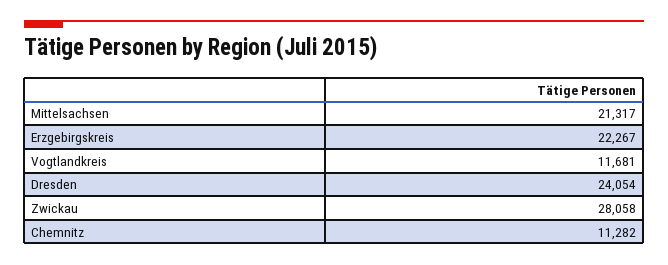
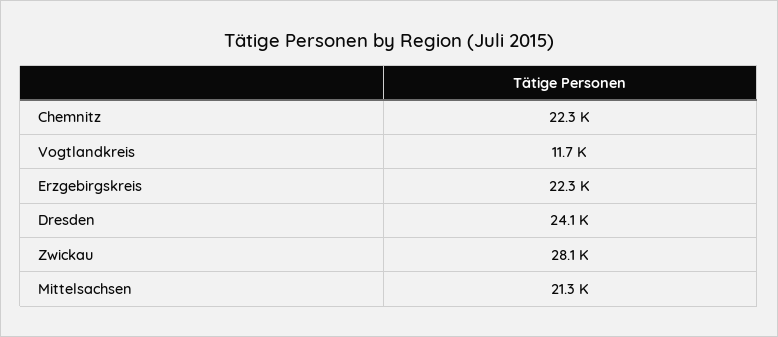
Chemnitz: 11282 -> 22300

